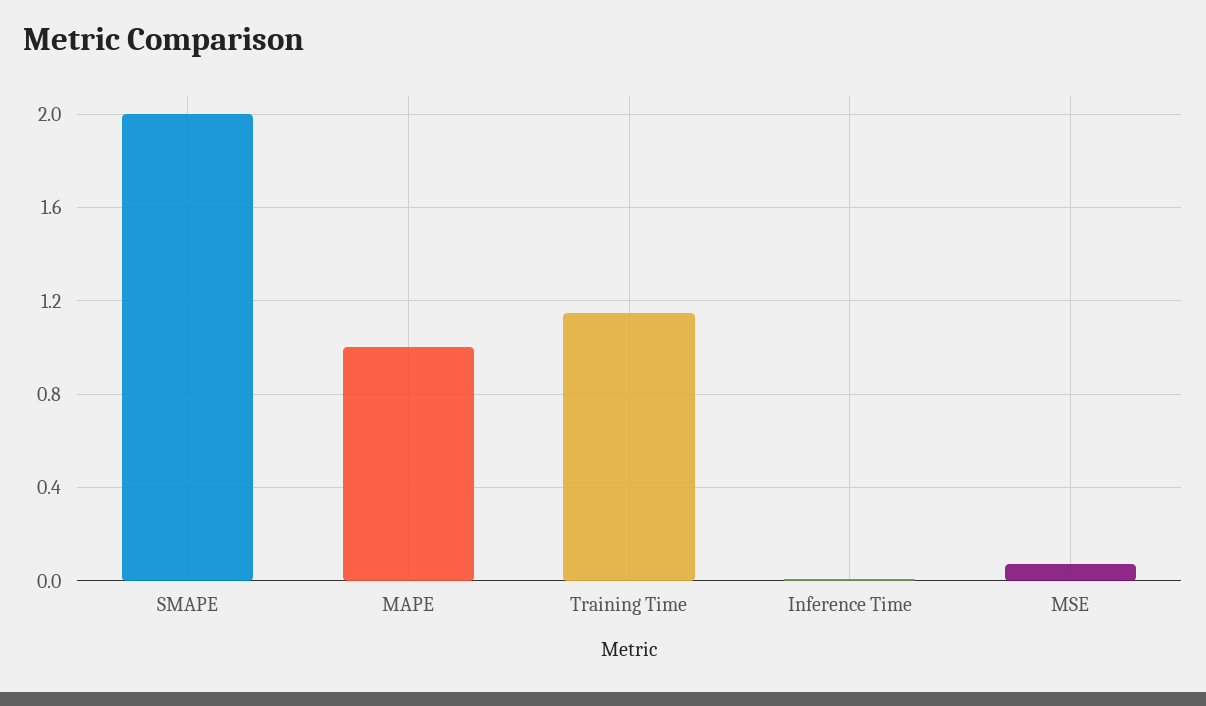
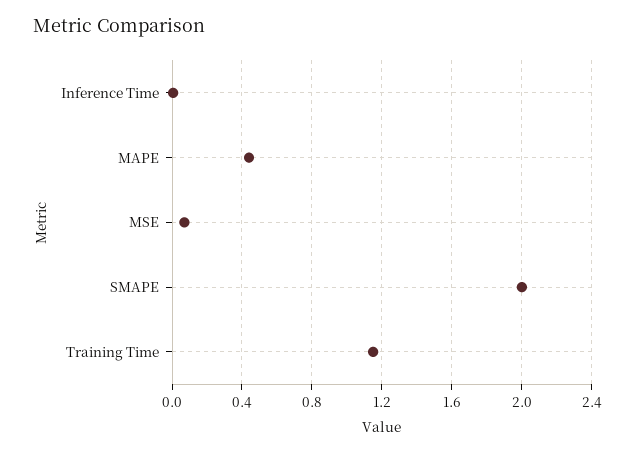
MAPE: 1 -> 0.45

